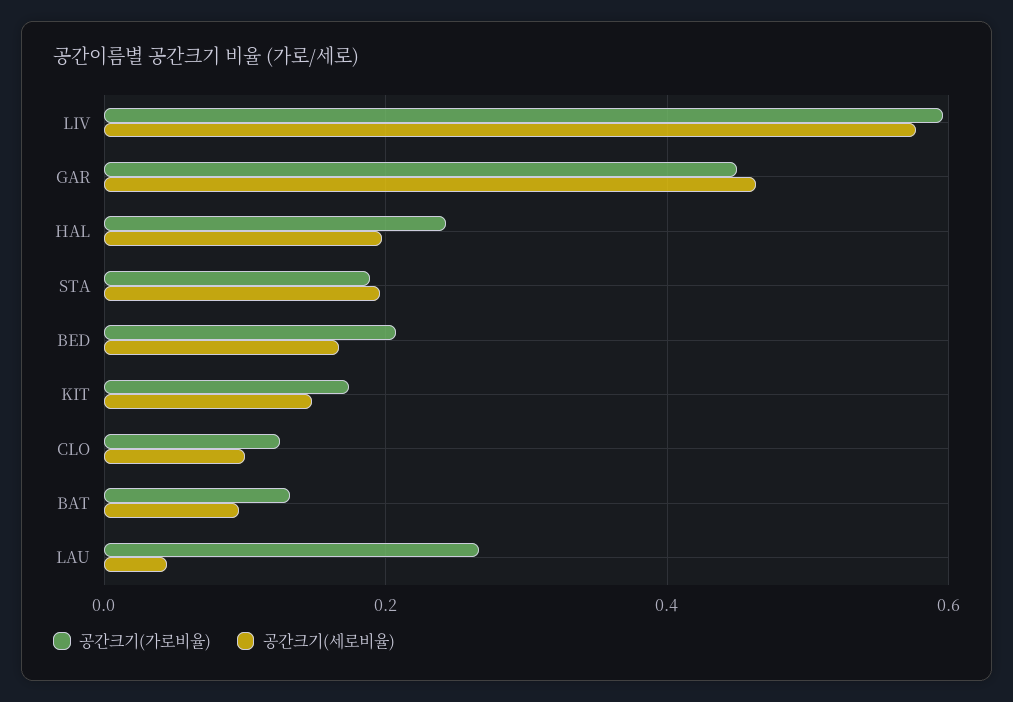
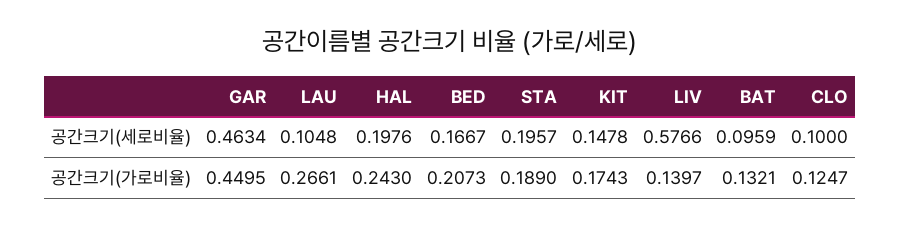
공간크기(가로비율), LIV: 0.6 -> 0.1397
공간크기(세로비율), LAU: 0.04 -> 0.1048

